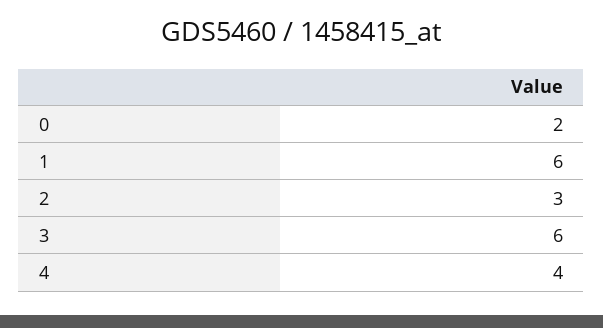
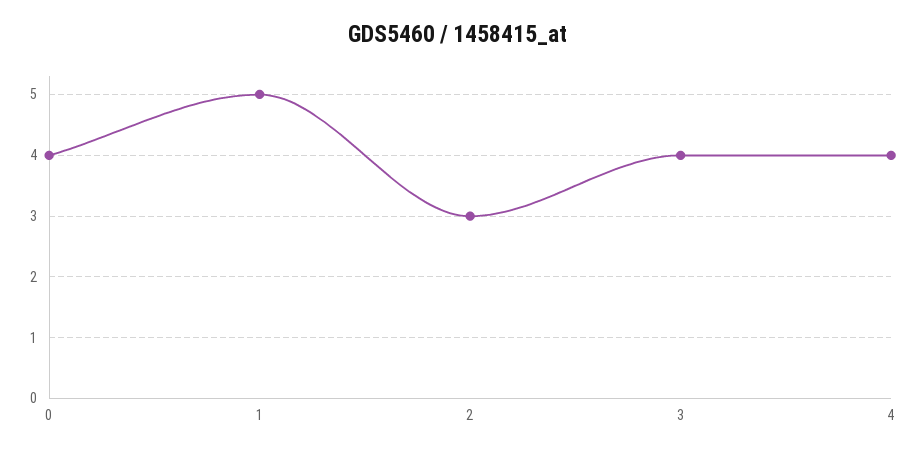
0: 2 -> 4
1: 6 -> 5
3: 6 -> 4

